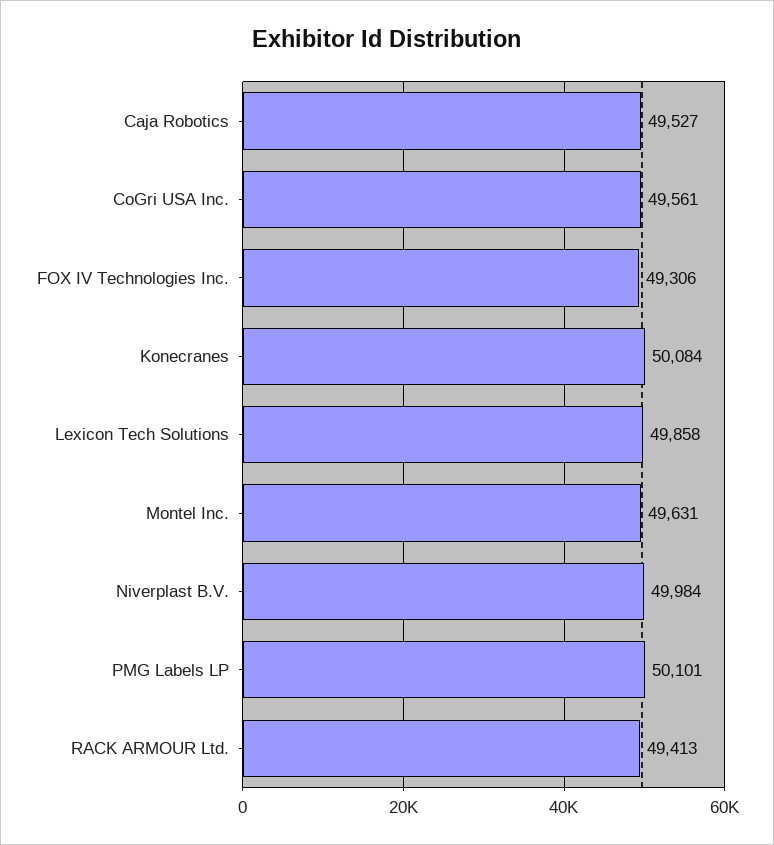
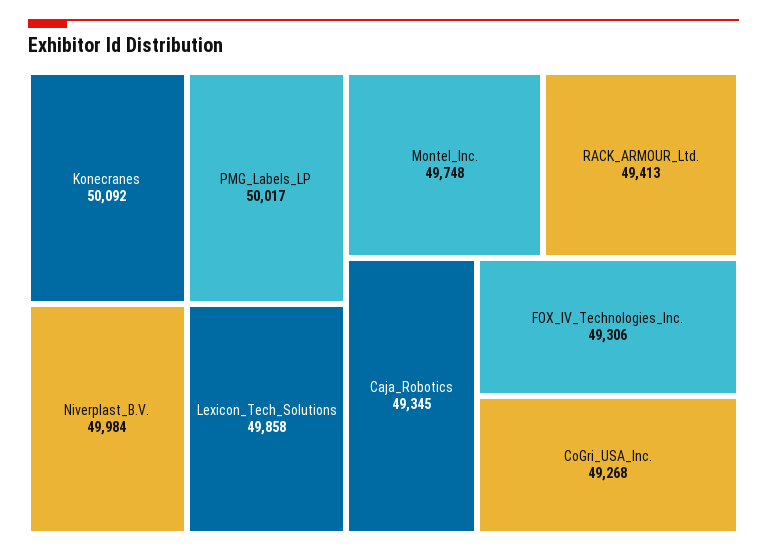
Caja Robotics: 49527 -> 49345
CoGri USA Inc.: 49561 -> 49268
Konecranes: 50084 -> 50092
Montel Inc.: 49631 -> 49748
PMG Labels LP: 50101 -> 50017

